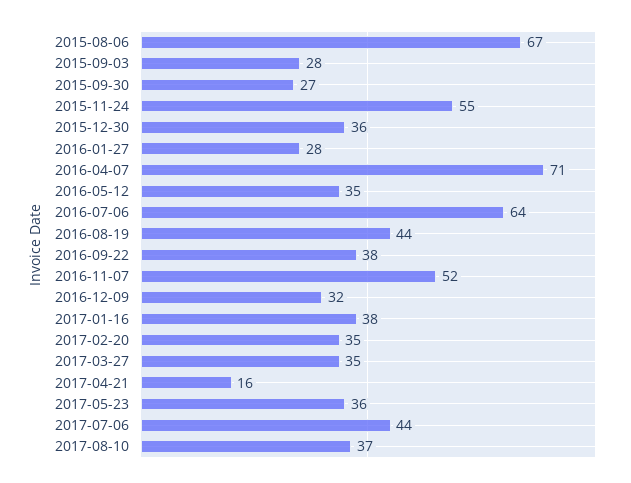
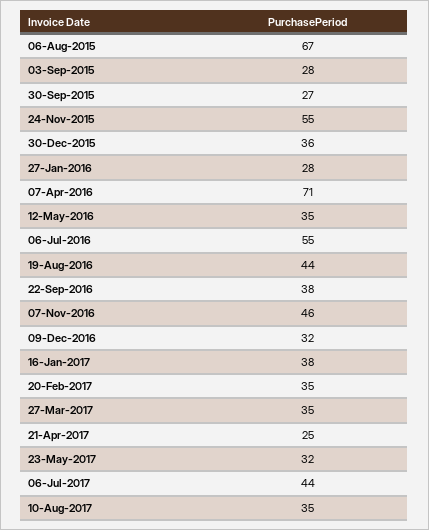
2016-07-06: 64 -> 55
2016-11-07: 52 -> 46
2017-04-21: 16 -> 25
2017-05-23: 36 -> 32
2017-08-10: 37 -> 35

